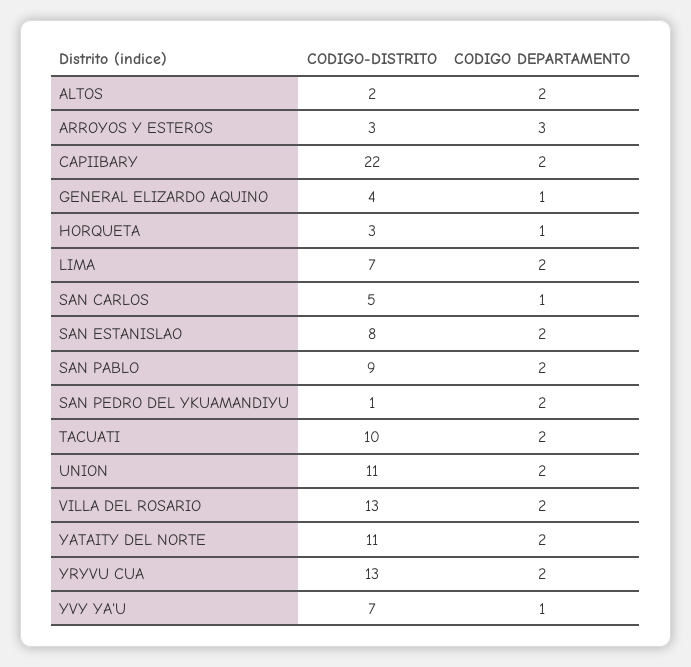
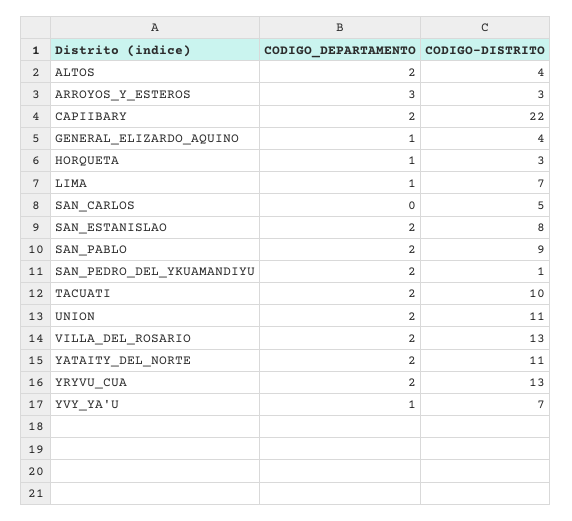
CODIGO-DISTRITO, ALTOS: 2 -> 4
CODIGO DEPARTAMENTO, LIMA: 2 -> 1
CODIGO DEPARTAMENTO, SAN CARLOS: 1 -> 0

